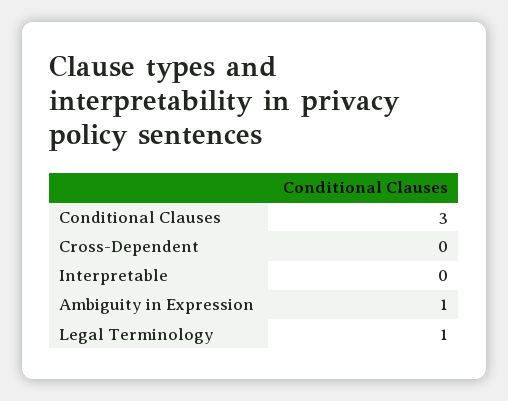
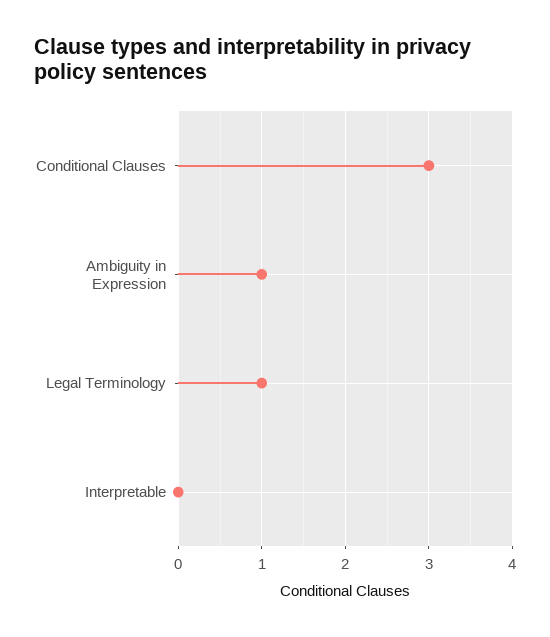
Cross-Dependent: 0 -> none

